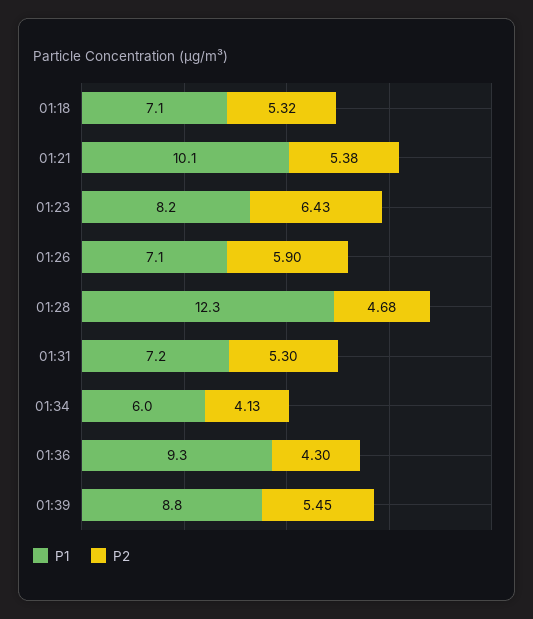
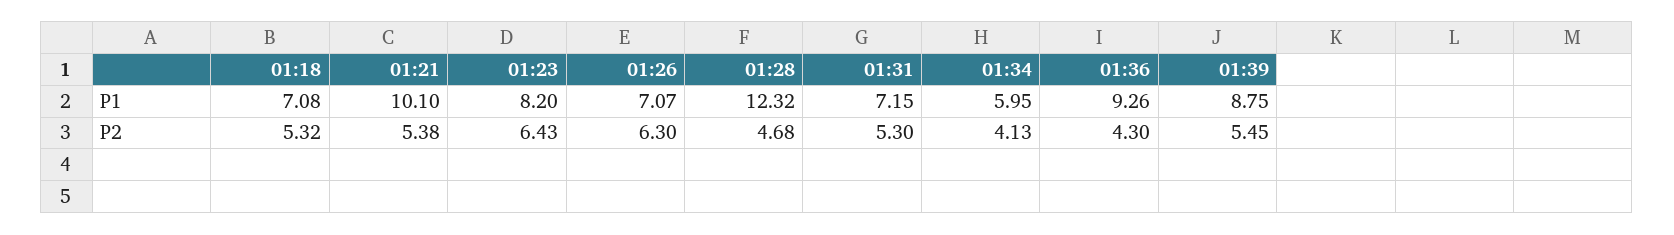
P2, 01:26: 5.9 -> 6.3

